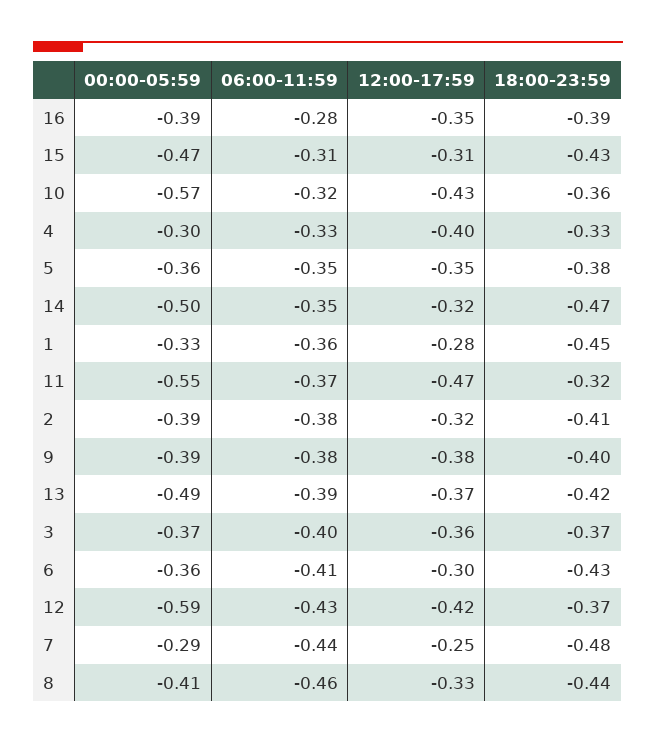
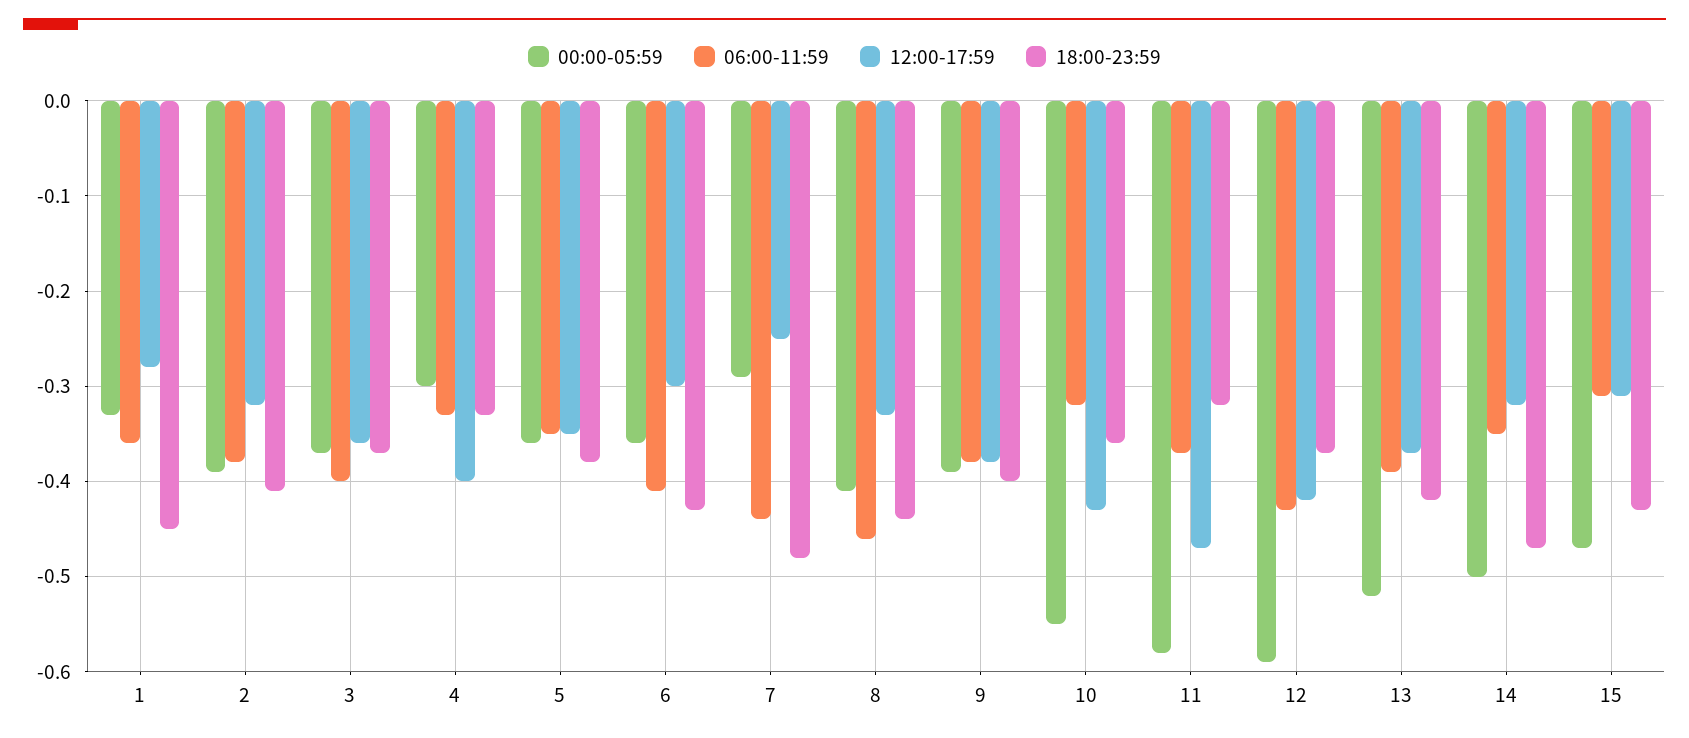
00:00-05:59, 16: -0.39 -> none
06:00-11:59, 16: -0.28 -> none
12:00-17:59, 16: -0.35 -> none
18:00-23:59, 16: -0.39 -> none
00:00-05:59, 10: -0.57 -> -0.55
00:00-05:59, 11: -0.55 -> -0.58
00:00-05:59, 13: -0.49 -> -0.52

